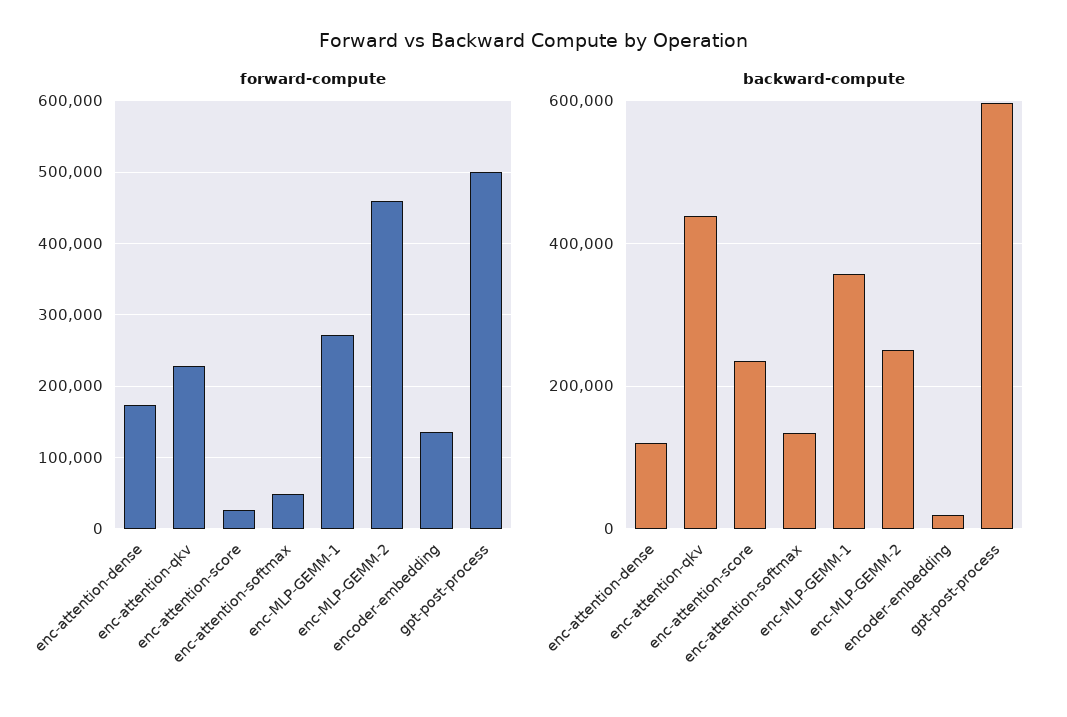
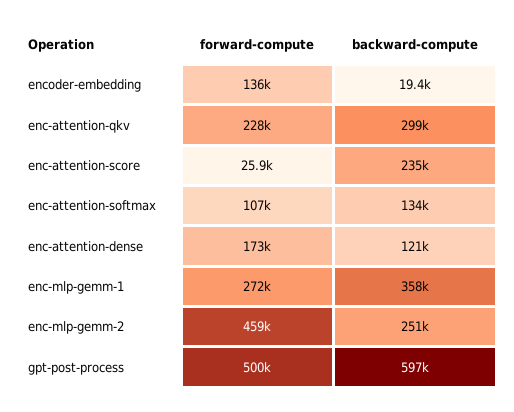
forward-compute, enc-attention-softmax: 50000 -> 107000
backward-compute, enc-attention-qkv: 440000 -> 299000

